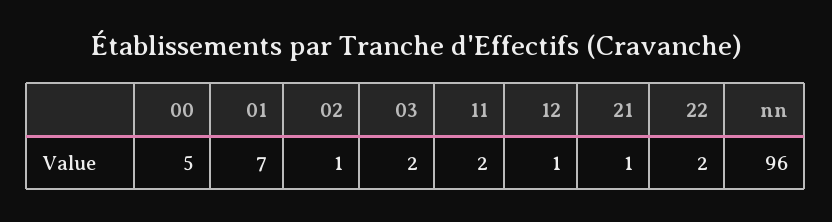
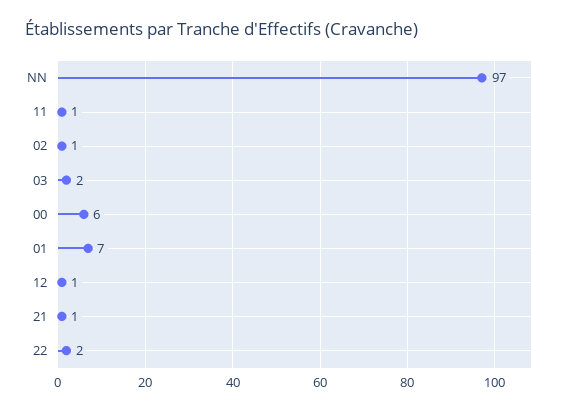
00: 5 -> 6
11: 2 -> 1
nn: 96 -> 97

